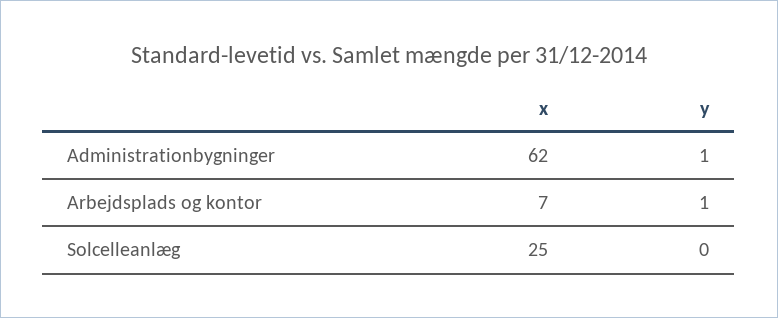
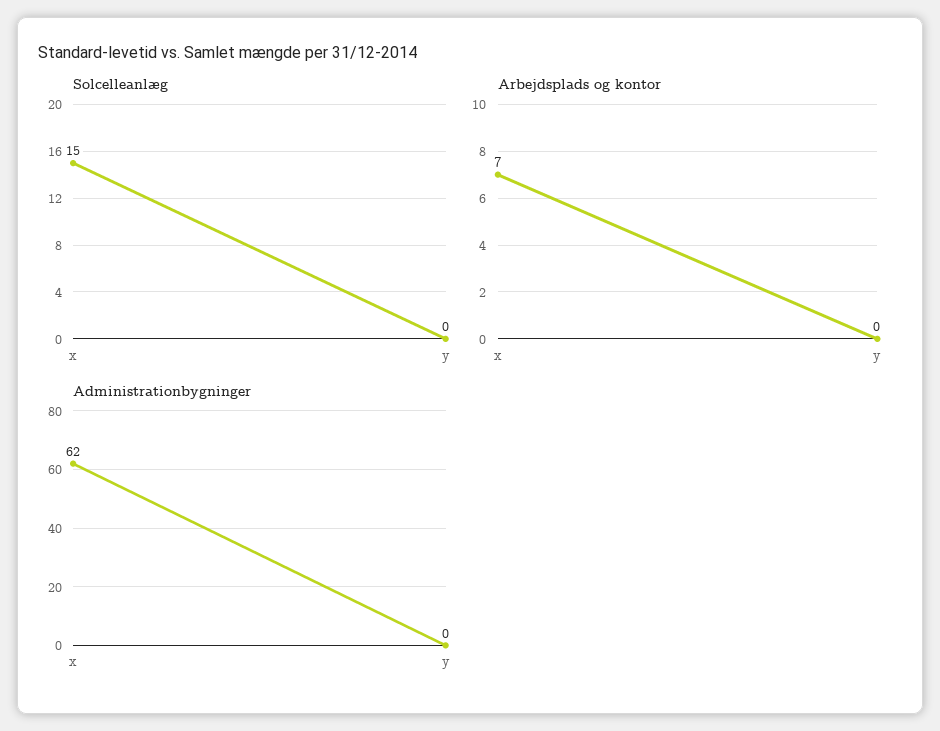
Administrationbygninger, y: 1 -> 0
Arbejdsplads og kontor, y: 1 -> 0
Solcelleanlæg, x: 25 -> 15

